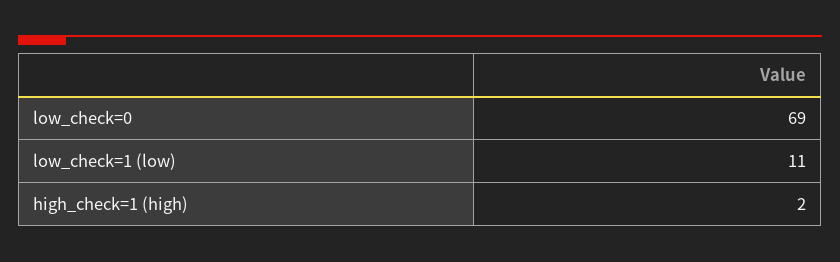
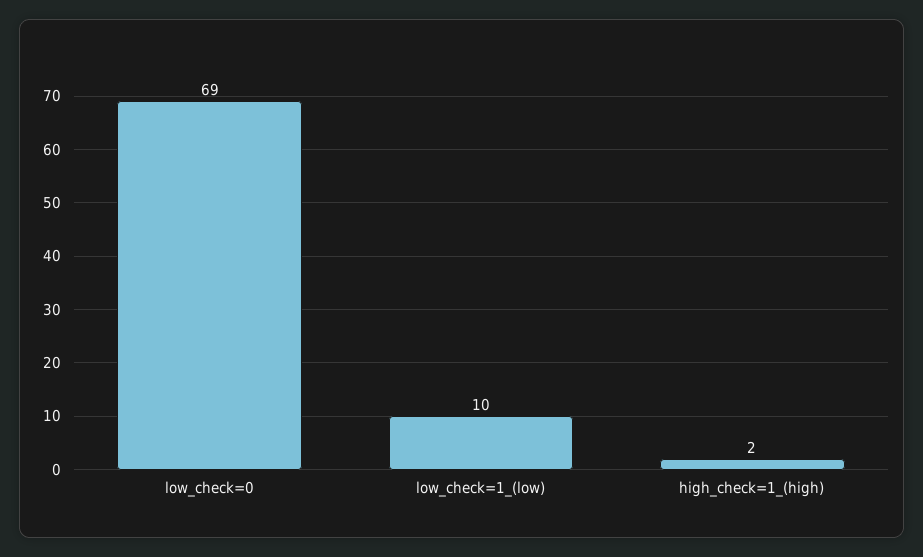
low_check=1 (low): 11 -> 10

